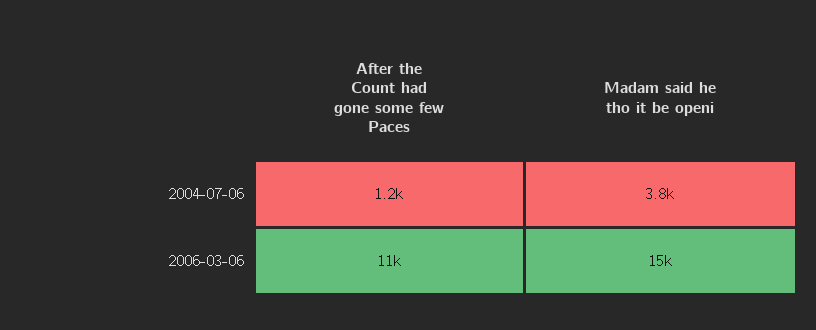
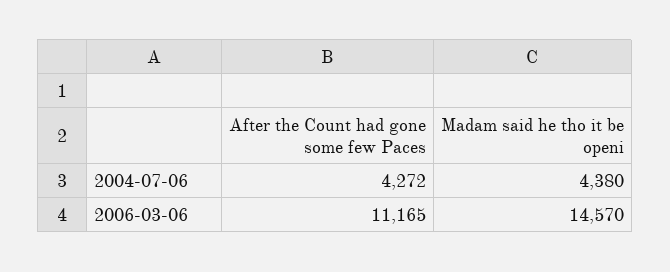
After the Count had gone some few Paces, 2004-07-06: 1200 -> 4272
Madam said he tho it be openi, 2004-07-06: 3800 -> 4380

